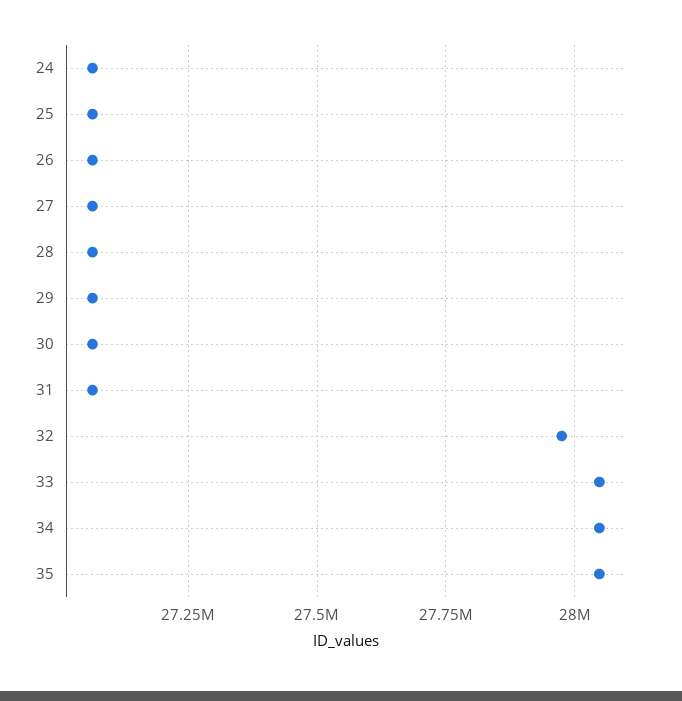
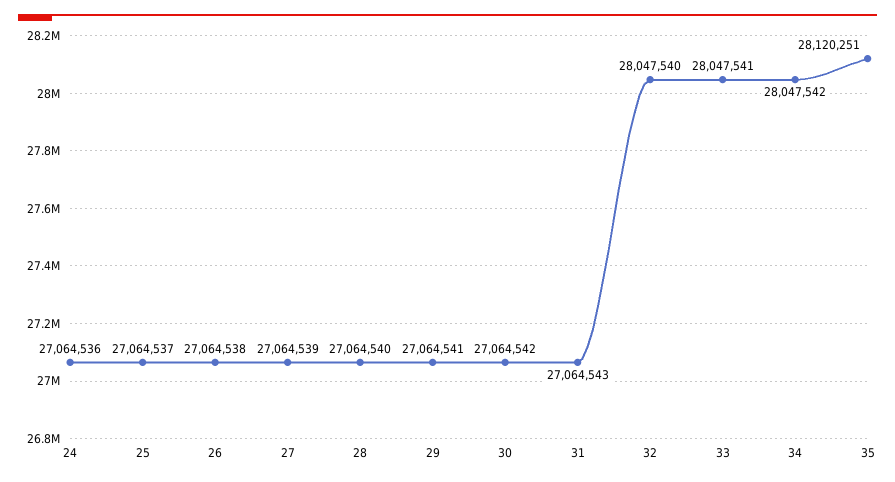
32: 27975000 -> 28047540
35: 28050000 -> 28120251

